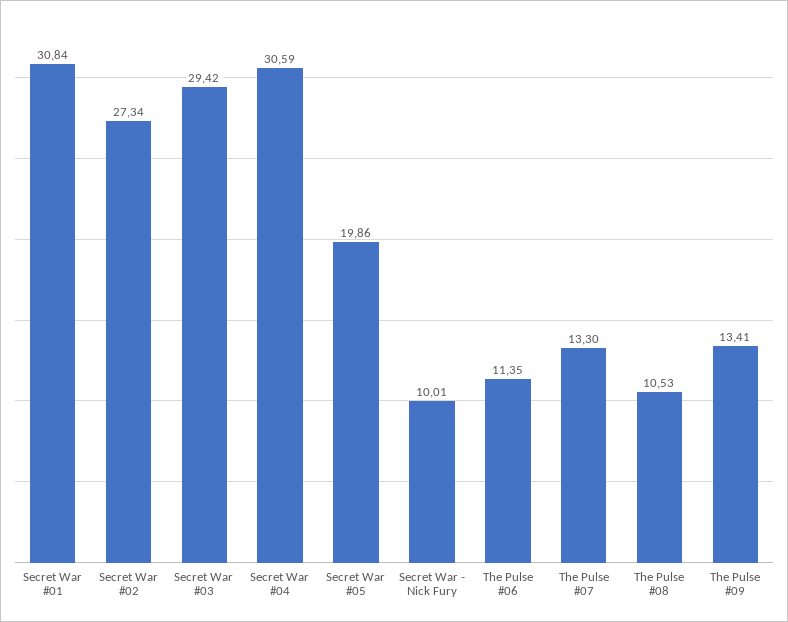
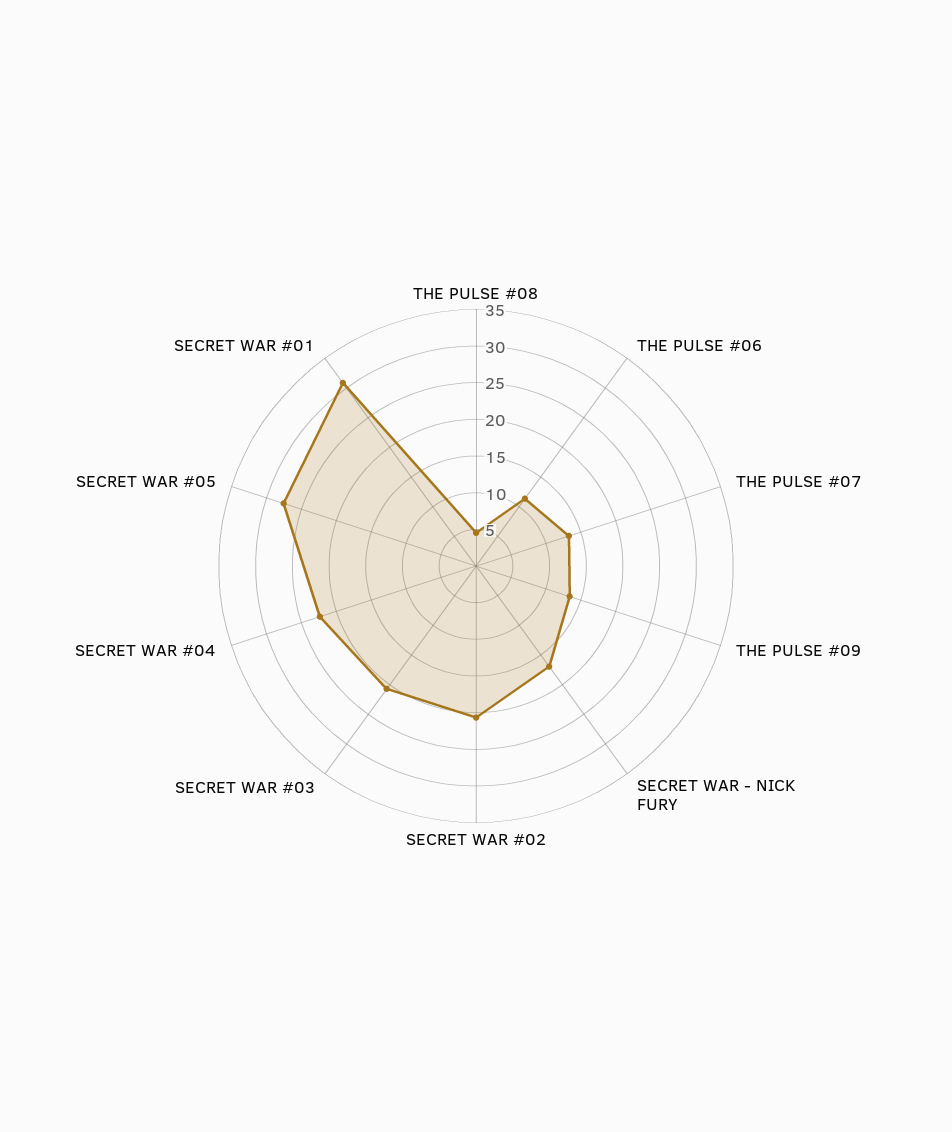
Secret War #02: 27.34 -> 20
Secret War #03: 29.42 -> 20
Secret War #04: 30.59 -> 22.5
Secret War #05: 19.86 -> 27.5
Secret War - Nick Fury: 10.01 -> 17.5
The Pulse #08: 10.53 -> 5

